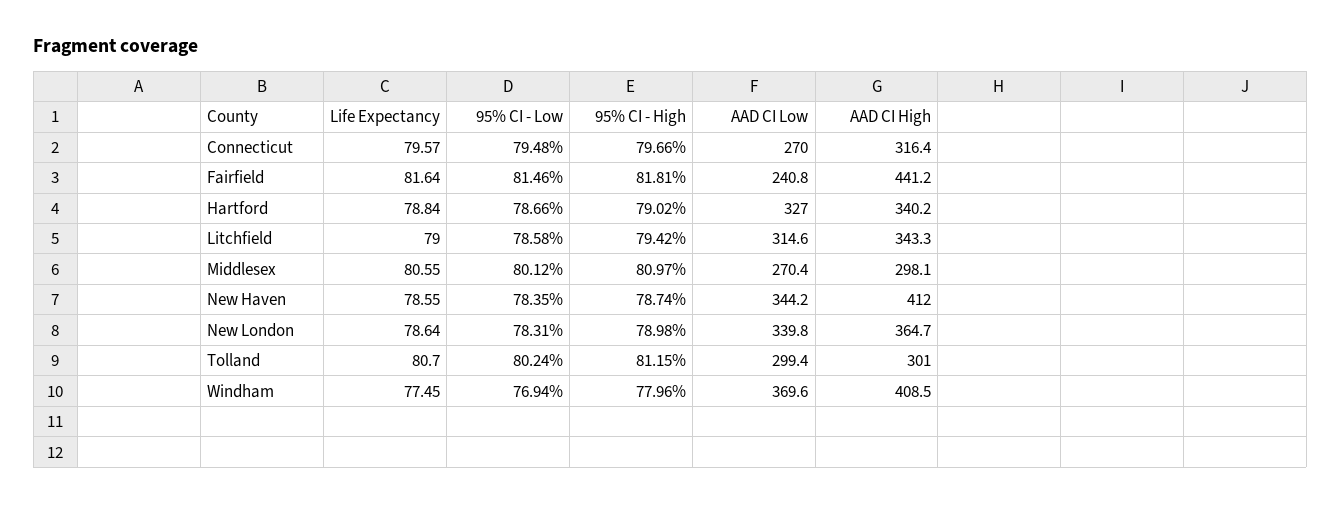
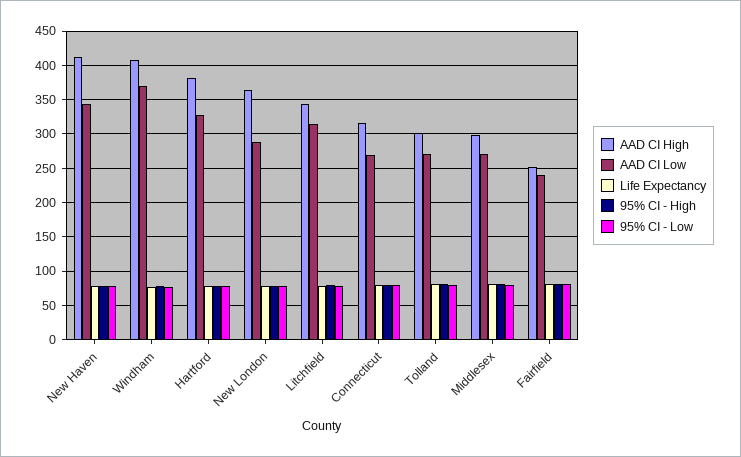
AAD CI High, Fairfield: 441.2 -> 250
AAD CI High, Hartford: 340.2 -> 380
AAD CI Low, New London: 339.8 -> 290
AAD CI Low, Tolland: 299.4 -> 270

